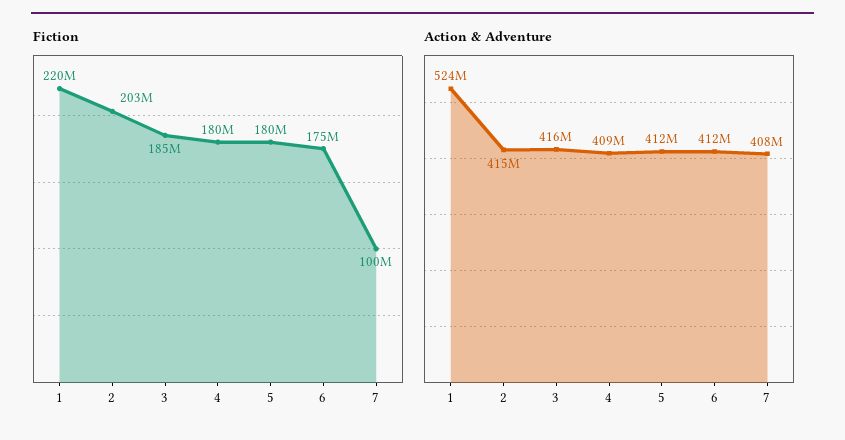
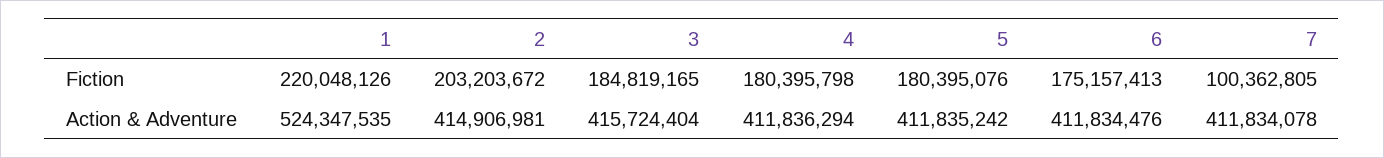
Action & Adventure, 4: 409000000 -> 411836294
Action & Adventure, 7: 408000000 -> 411834078

